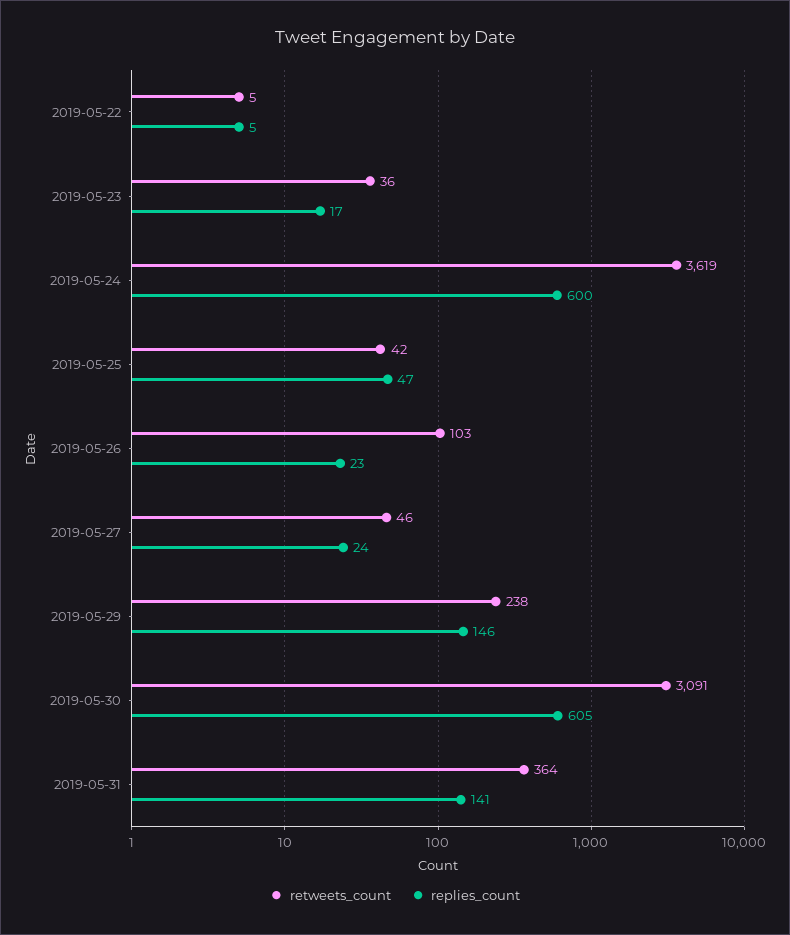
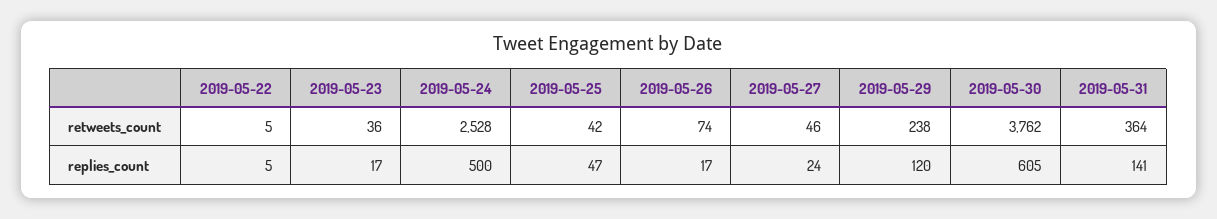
retweets_count, 2019-05-24: 3619 -> 2528
replies_count, 2019-05-24: 600 -> 500
retweets_count, 2019-05-26: 103 -> 74
replies_count, 2019-05-26: 23 -> 17
replies_count, 2019-05-29: 146 -> 120
retweets_count, 2019-05-30: 3091 -> 3762

